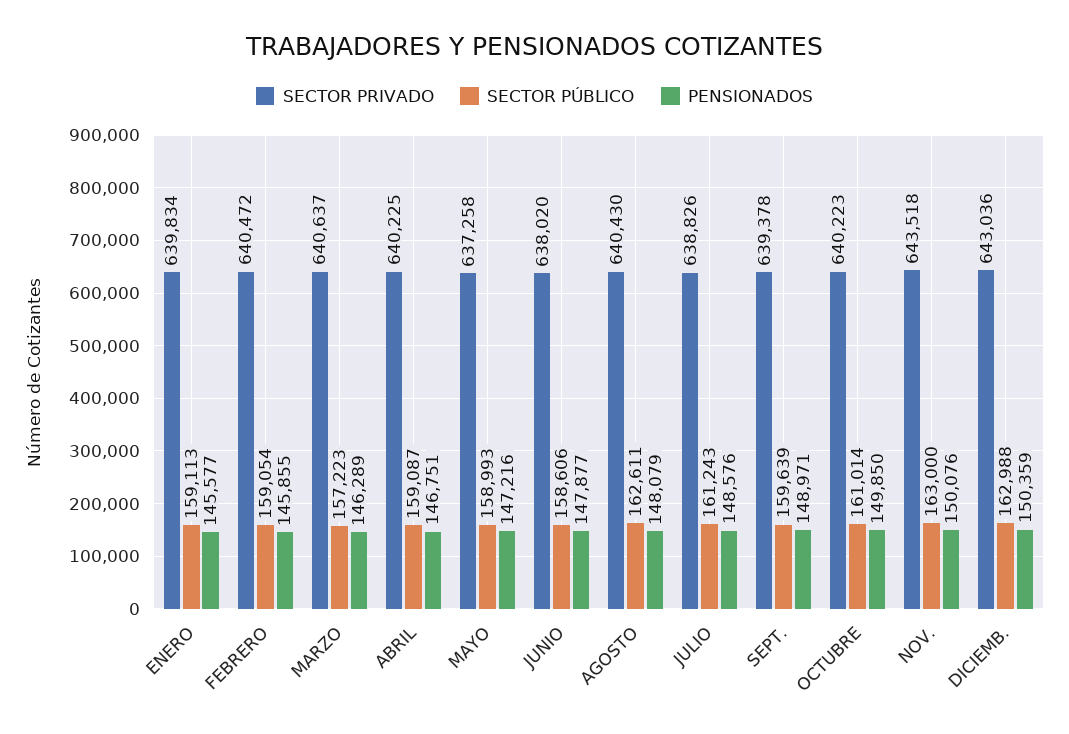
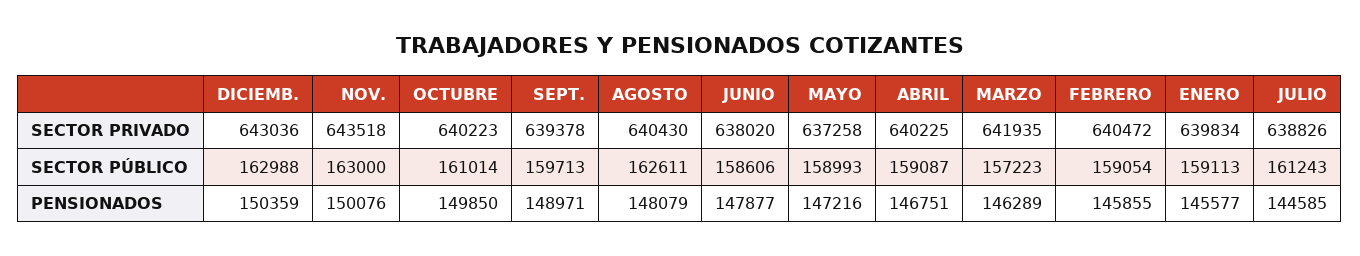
SECTOR PRIVADO, MARZO: 640637 -> 641935
PENSIONADOS, JULIO: 148576 -> 144585
SECTOR PÚBLICO, SEPT.: 159639 -> 159713

